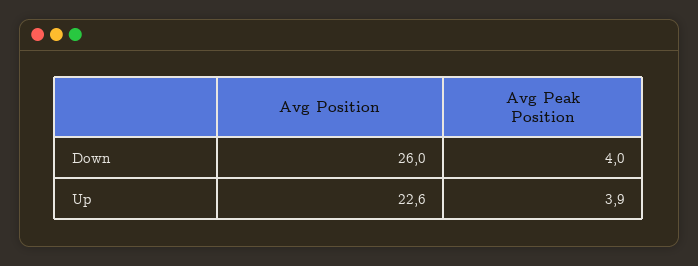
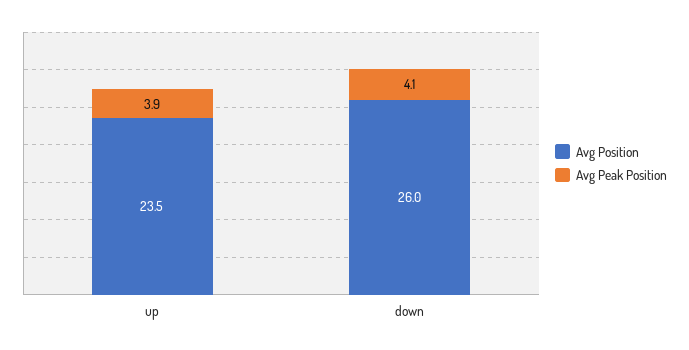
Avg Peak Position, Down: 4 -> 4.1
Avg Position, Up: 22.6 -> 23.5

